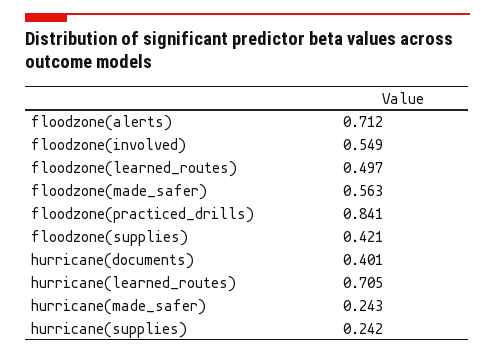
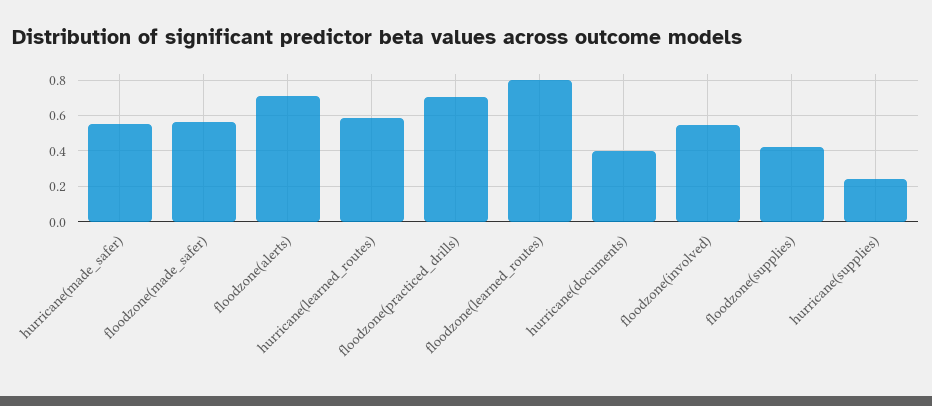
floodzone(learned_routes): 0.497 -> 0.8
floodzone(practiced_drills): 0.841 -> 0.7
hurricane(learned_routes): 0.705 -> 0.6
hurricane(made_safer): 0.243 -> 0.55

